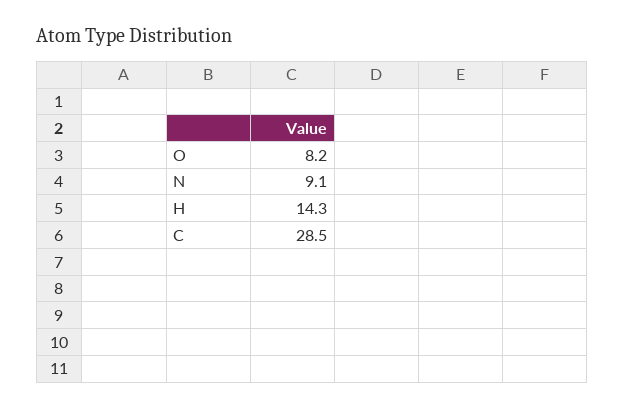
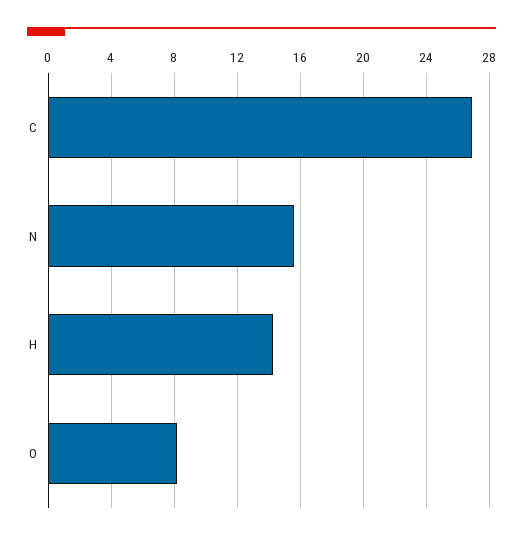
N: 9.1 -> 15.5
C: 28.5 -> 27

